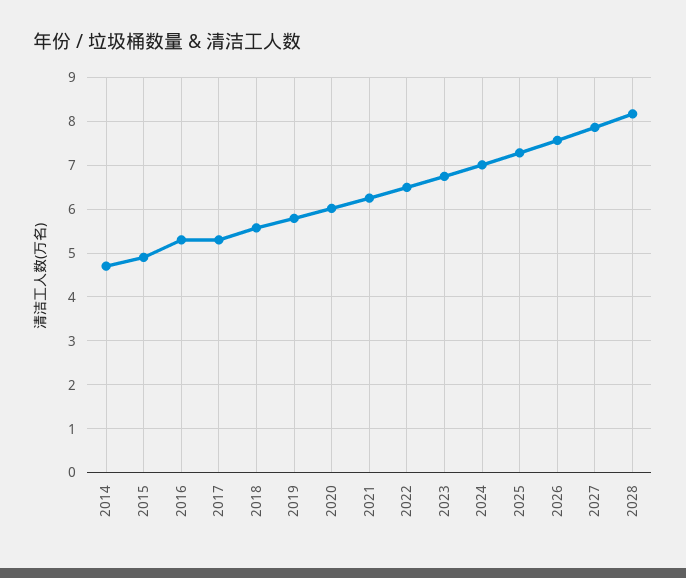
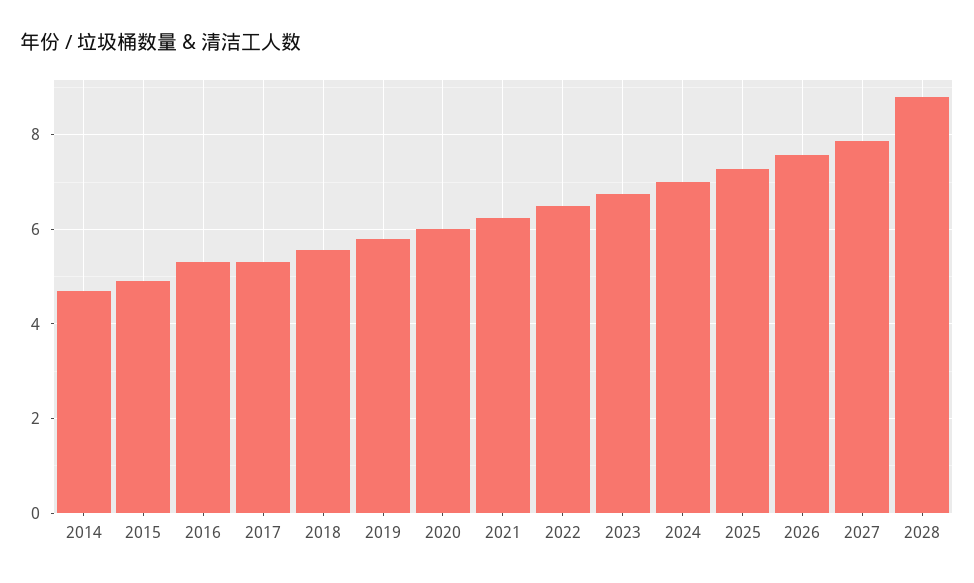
2028: 8.2 -> 8.8

